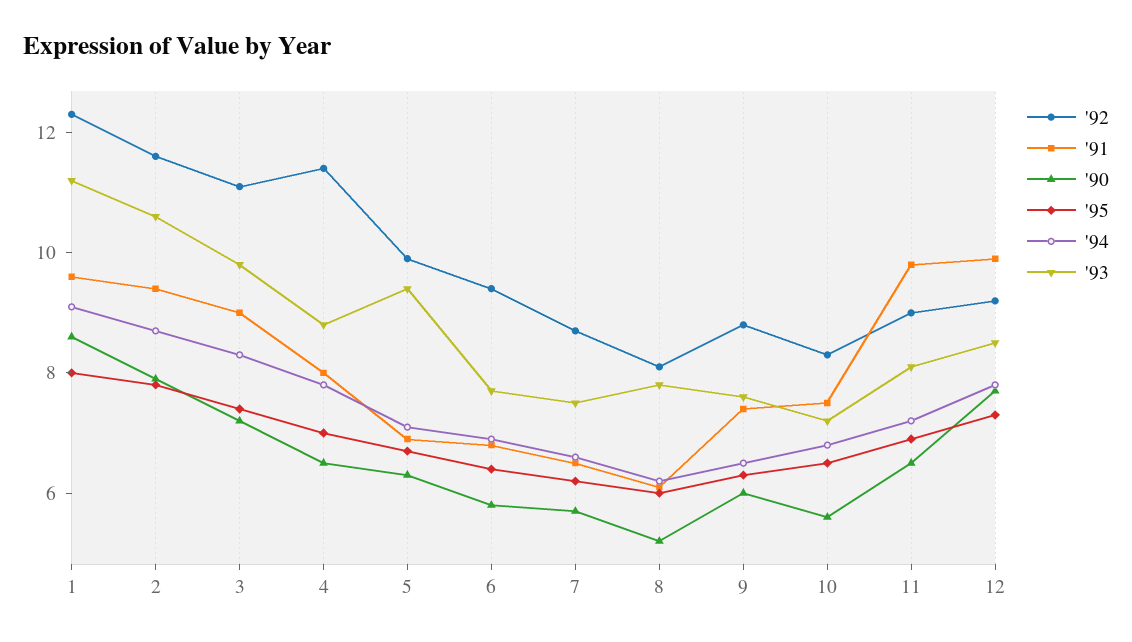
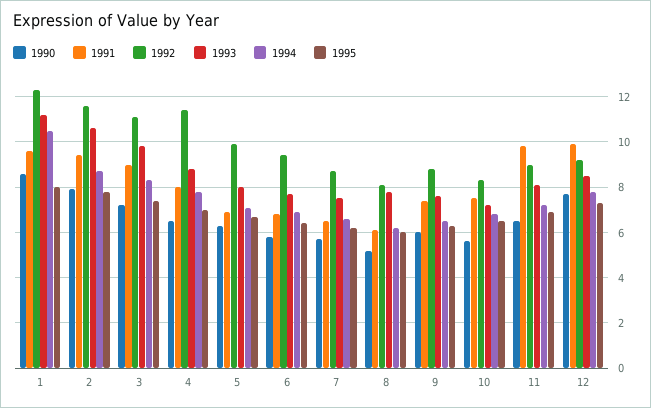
'94, 1: 9 -> 10.5
'93, 5: 9.5 -> 8

